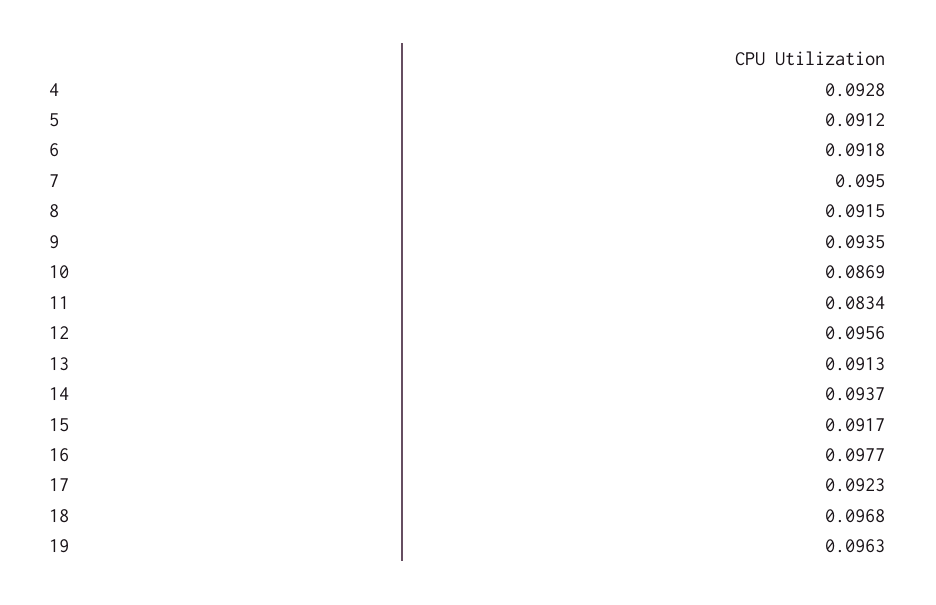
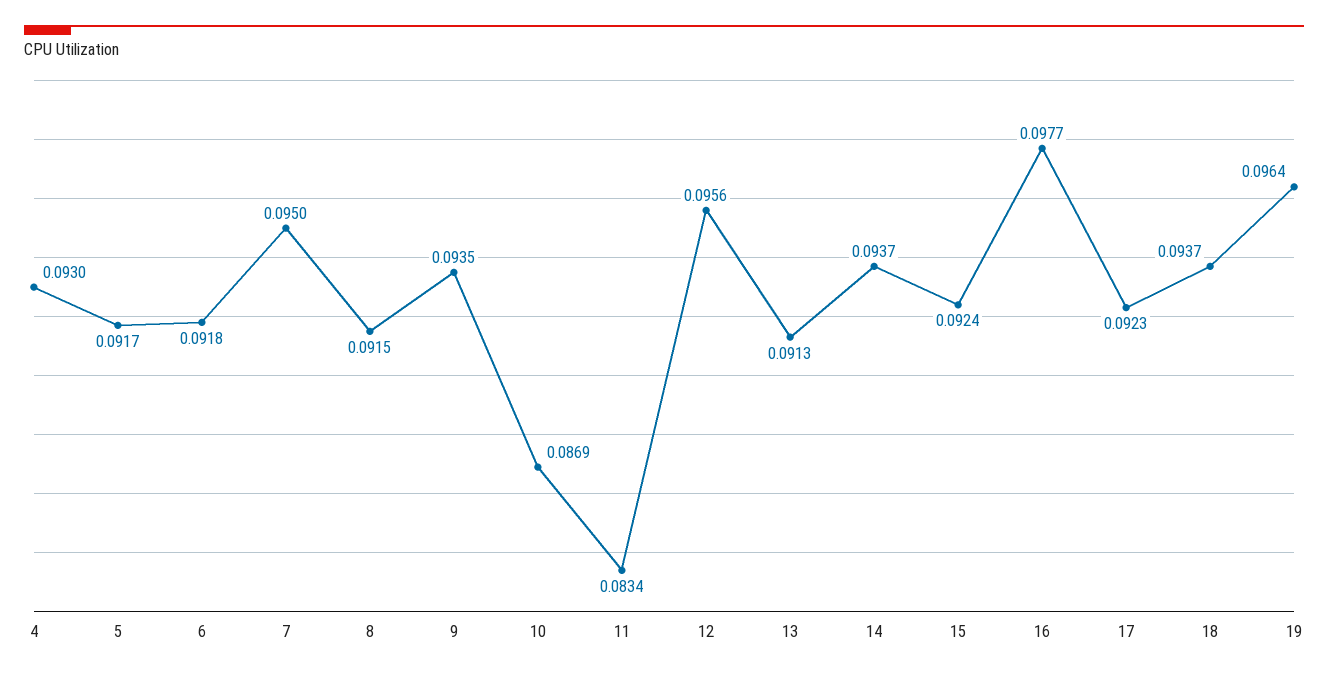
4: 0.0928 -> 0.093
5: 0.0912 -> 0.0917
15: 0.0917 -> 0.0924
18: 0.0968 -> 0.0937
19: 0.0963 -> 0.0964

